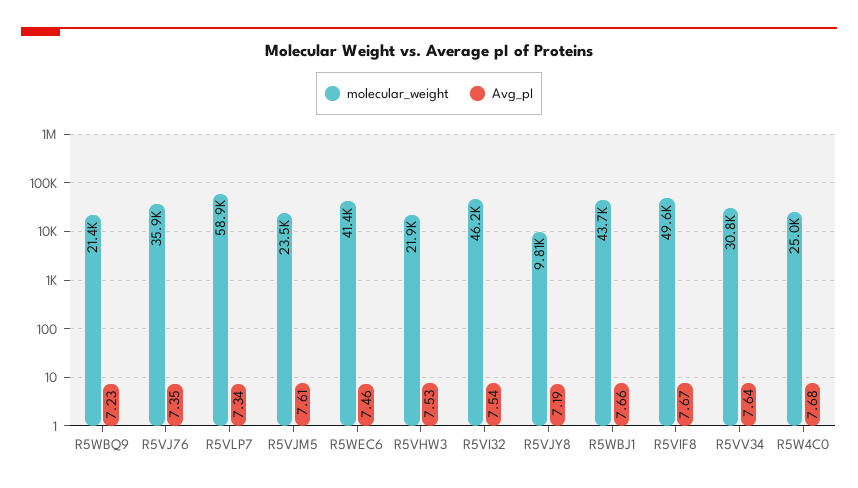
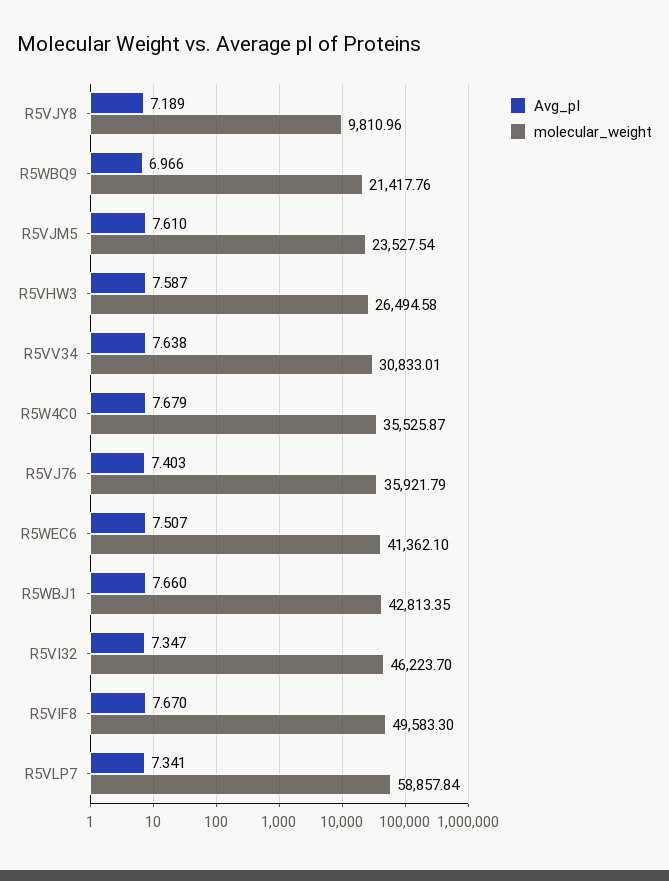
Avg_pI, R5WBQ9: 7.23 -> 6.966
Avg_pI, R5VJ76: 7.35 -> 7.403
Avg_pI, R5WEC6: 7.46 -> 7.507
molecular_weight, R5VHW3: 21900 -> 26494.58
Avg_pI, R5VHW3: 7.53 -> 7.587
Avg_pI, R5VI32: 7.54 -> 7.347
molecular_weight, R5WBJ1: 43700 -> 42813.35
molecular_weight, R5W4C0: 25000 -> 35525.87

